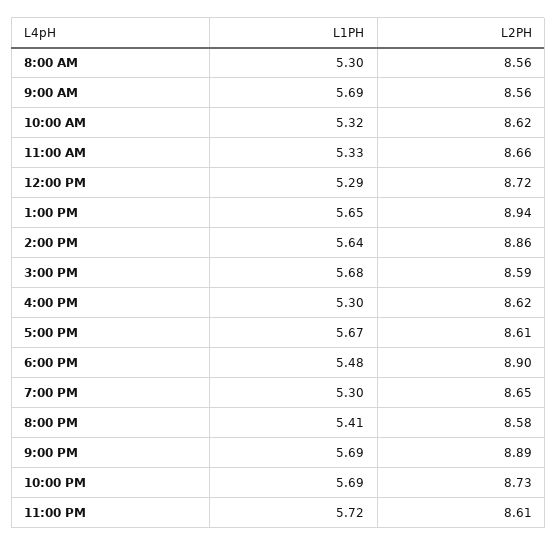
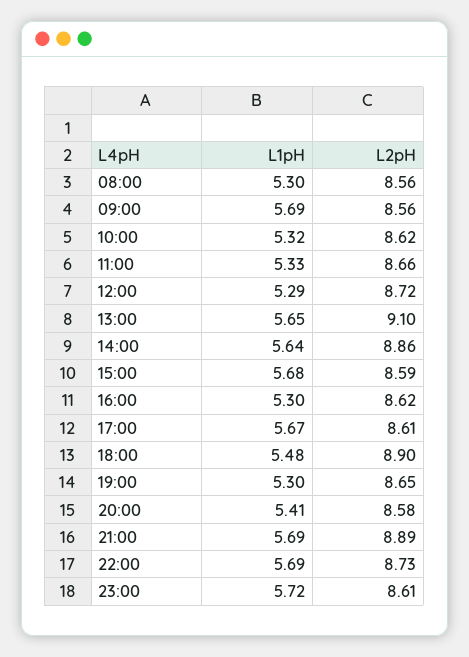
L2PH, 1:00 PM: 8.94 -> 9.1

